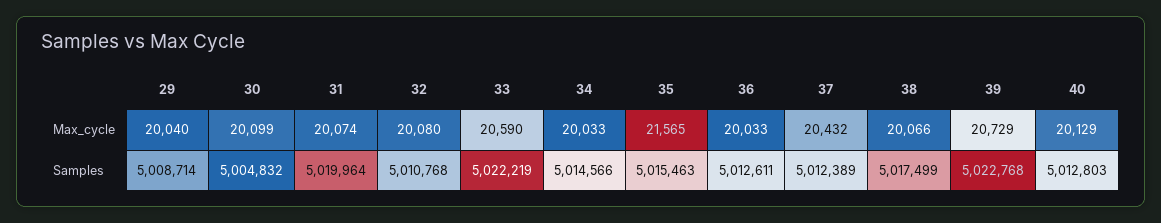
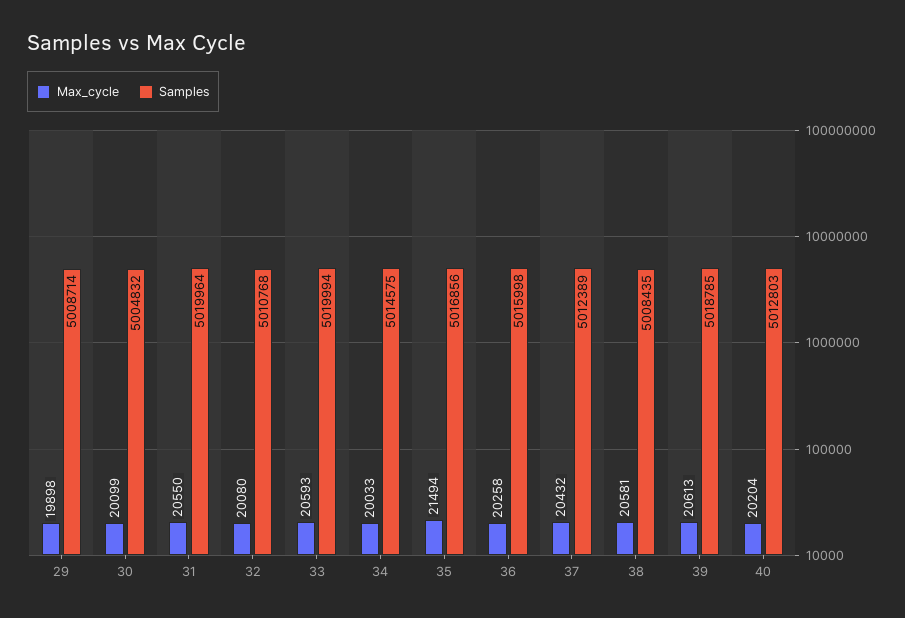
Max_cycle, 29: 20040 -> 19898
Max_cycle, 31: 20074 -> 20550
Max_cycle, 33: 20590 -> 20593
Max_cycle, 35: 21565 -> 21494
Max_cycle, 36: 20033 -> 20258
Max_cycle, 38: 20066 -> 20581
Max_cycle, 39: 20729 -> 20613
Max_cycle, 40: 20129 -> 20204
Samples, 33: 5022219 -> 5019994
Samples, 34: 5014566 -> 5014575
Samples, 35: 5015463 -> 5016856
Samples, 36: 5012611 -> 5015998
Samples, 38: 5017499 -> 5008435
Samples, 39: 5022768 -> 5018785

